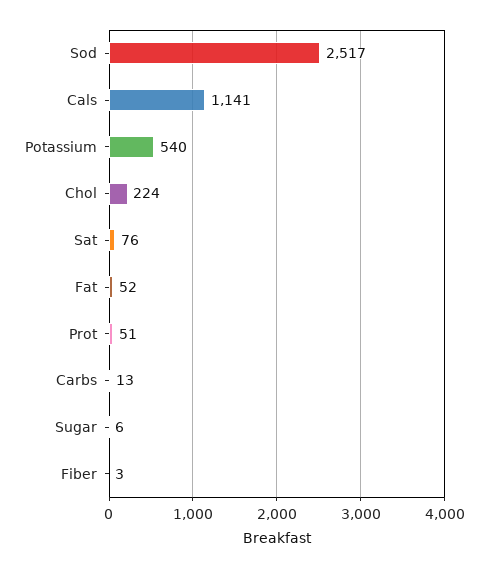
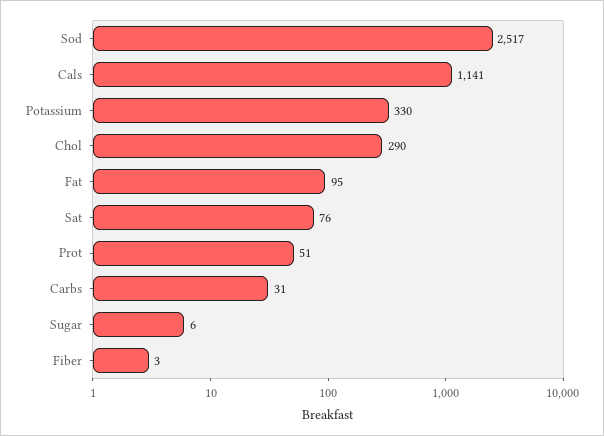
Potassium: 540 -> 330
Chol: 224 -> 290
Fat: 52 -> 95
Carbs: 13 -> 31

